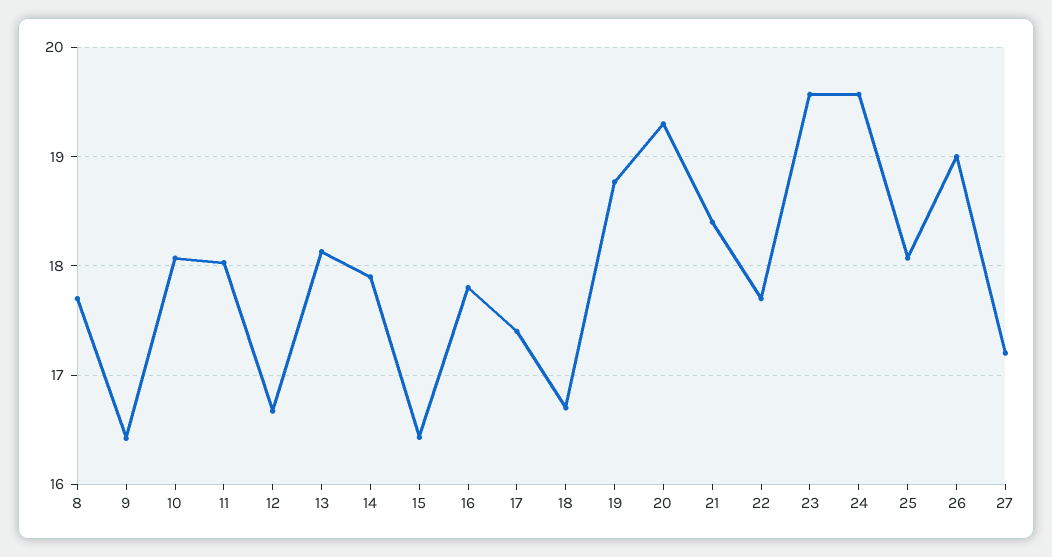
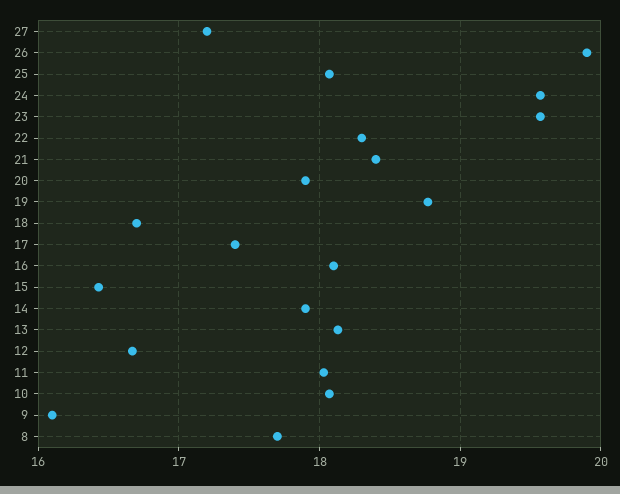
9: 16.4 -> 16.1
16: 17.8 -> 18.1
20: 19.3 -> 17.9
22: 17.7 -> 18.3
26: 19 -> 19.9

